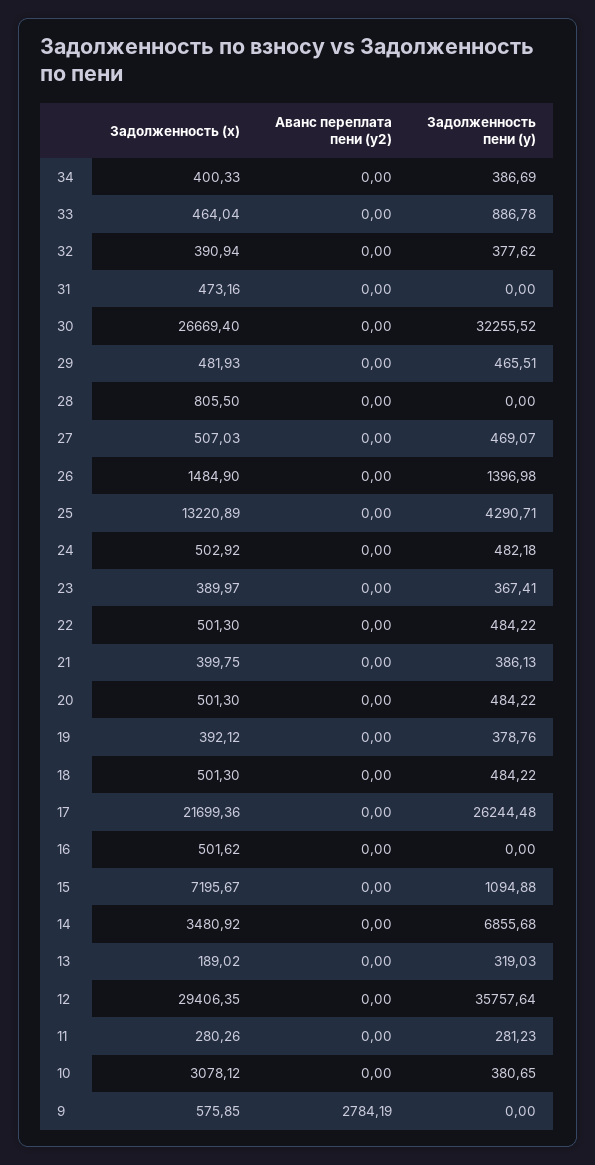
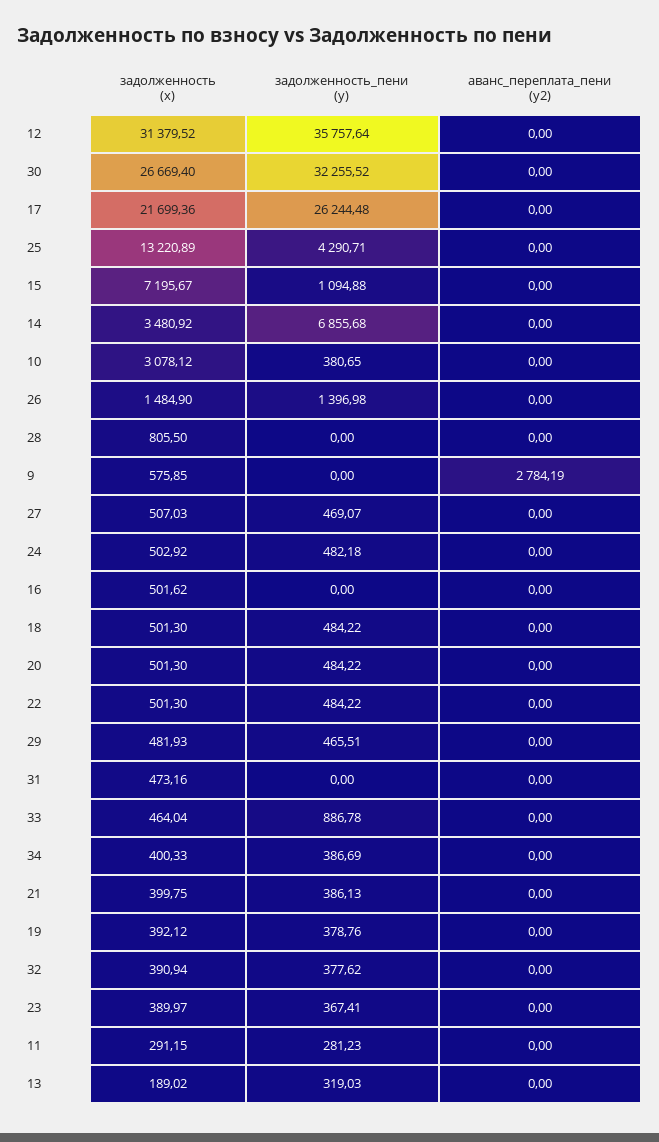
Задолженность (x), 12: 29406.35 -> 31379.52
Задолженность (x), 11: 280.26 -> 291.15

